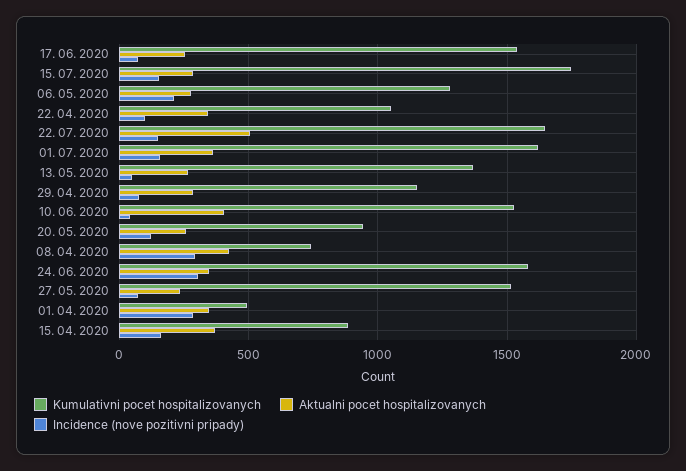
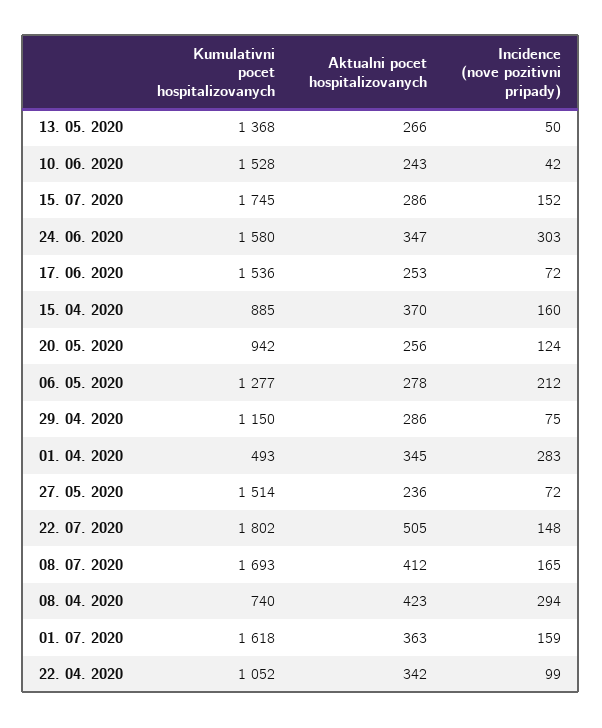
Kumulativni pocet hospitalizovanych, 22. 07. 2020: 1650 -> 1802
Aktualni pocet hospitalizovanych, 10. 06. 2020: 400 -> 243
Kumulativni pocet hospitalizovanych, 08. 07. 2020: none -> 1693
Aktualni pocet hospitalizovanych, 08. 07. 2020: none -> 412
Incidence (nove pozitivni pripady), 08. 07. 2020: none -> 165

